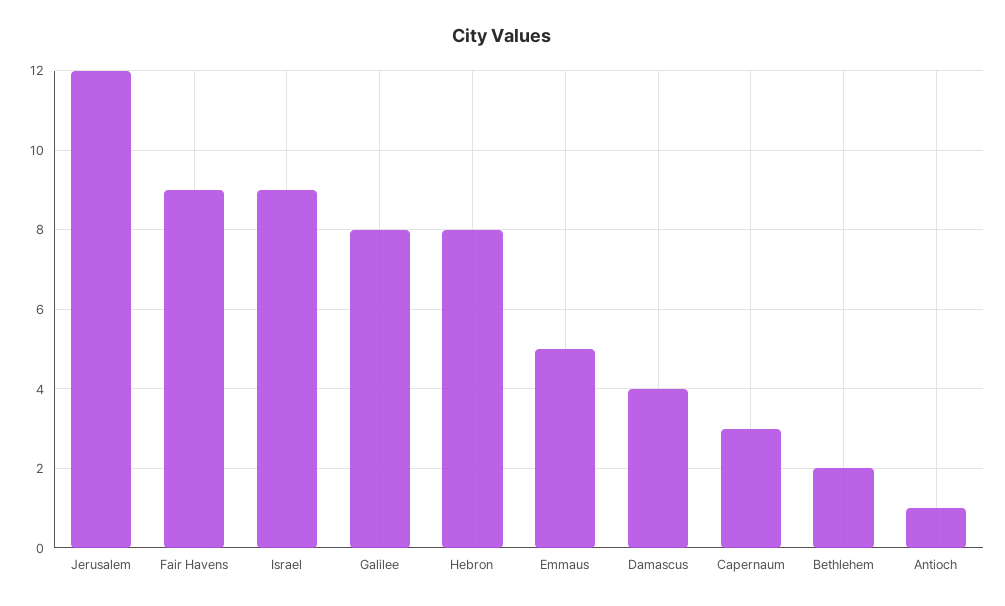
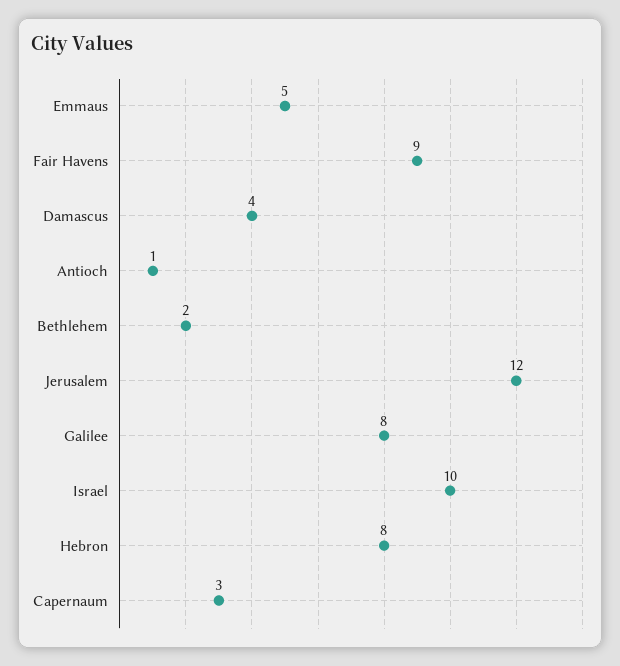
Israel: 9 -> 10

